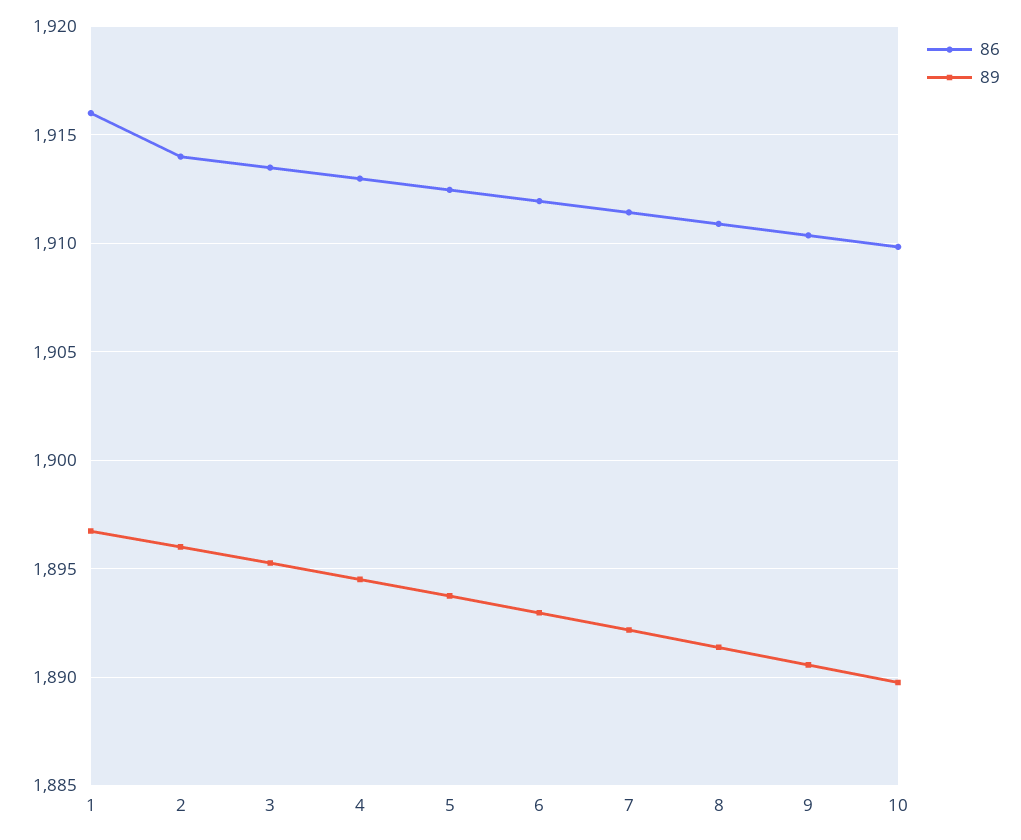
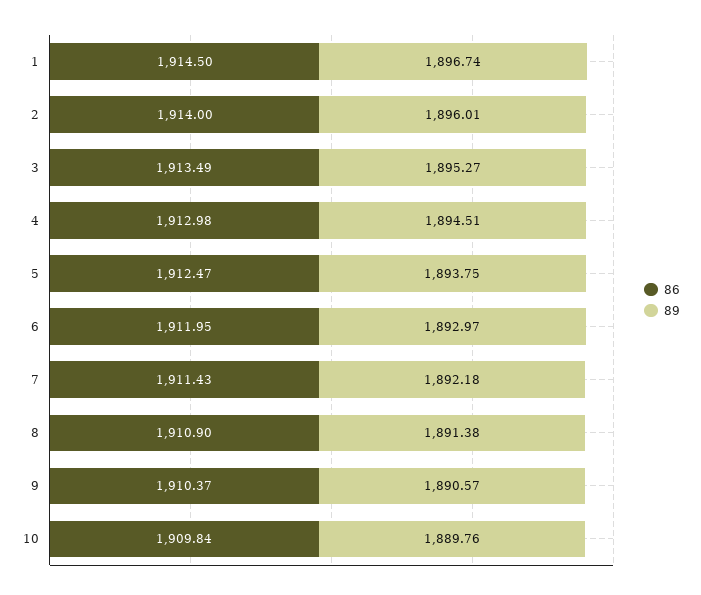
86, 1: 1916 -> 1914.5

